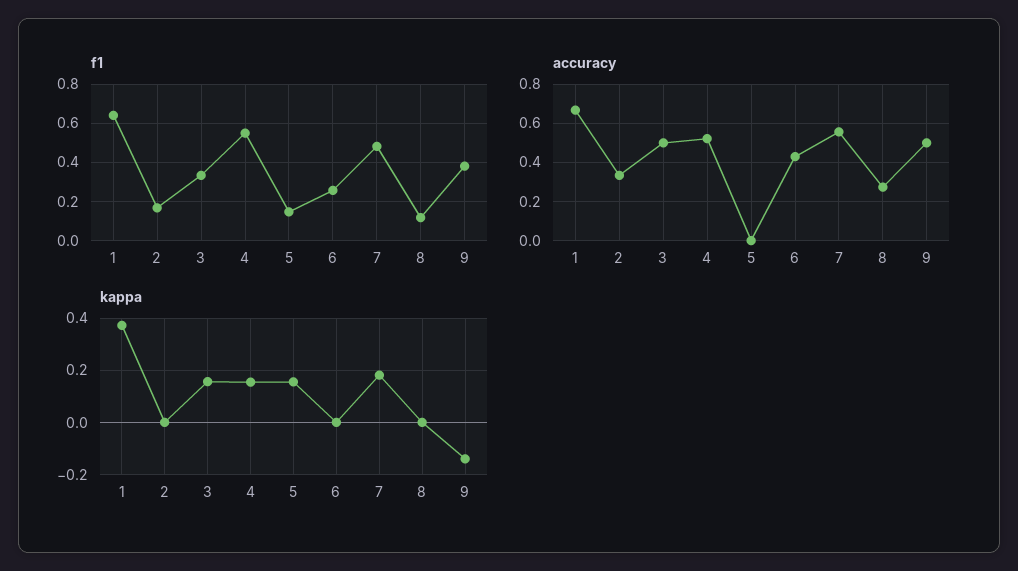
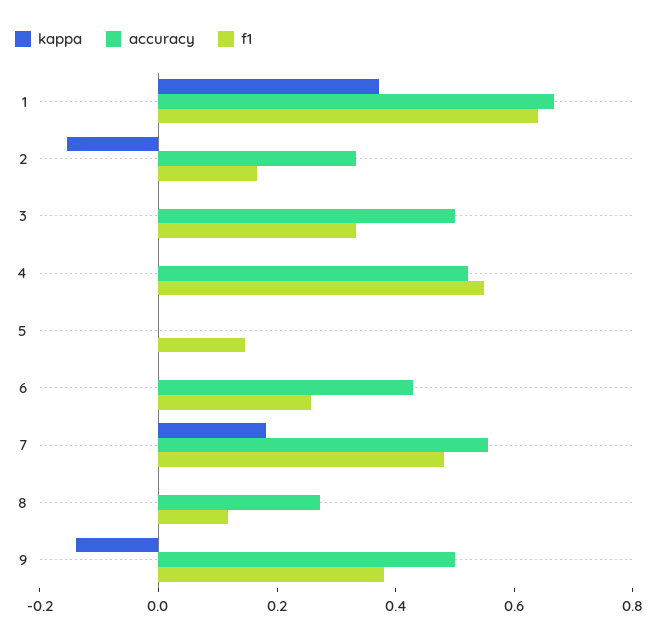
kappa, 2: 0 -> -0.15
kappa, 3: 0.15 -> 0
kappa, 4: 0.15 -> 0
kappa, 5: 0.15 -> 0

